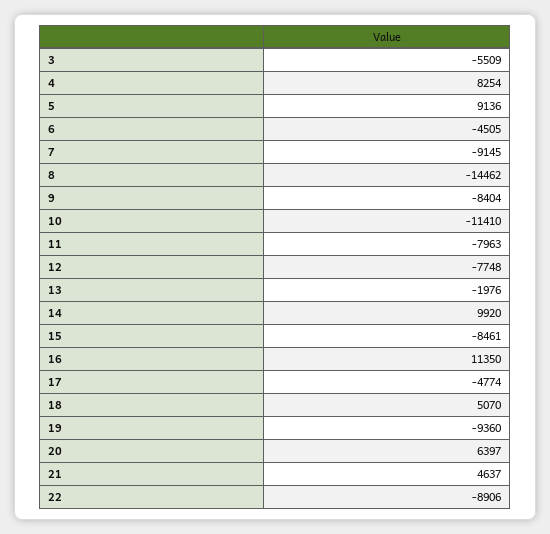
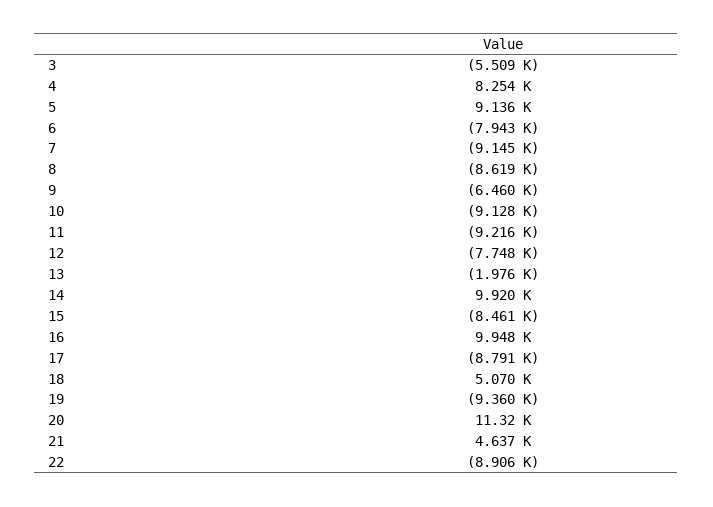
6: -4505 -> -7943
8: -14462 -> -8619
9: -8404 -> -6460
10: -11410 -> -9128
11: -7963 -> -9216
16: 11350 -> 9948
17: -4774 -> -8791
20: 6397 -> 11320

